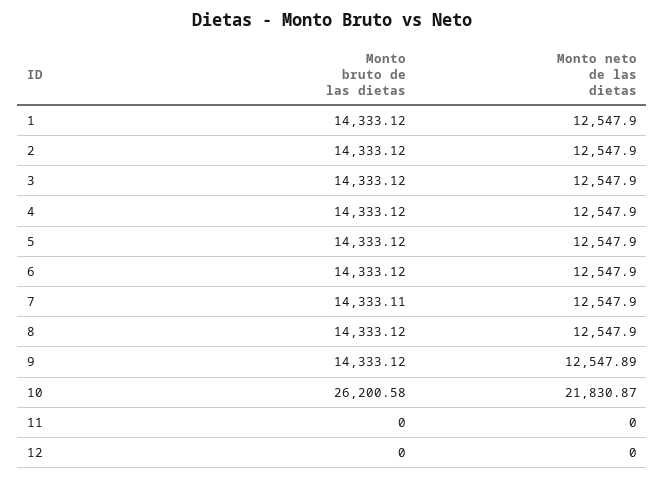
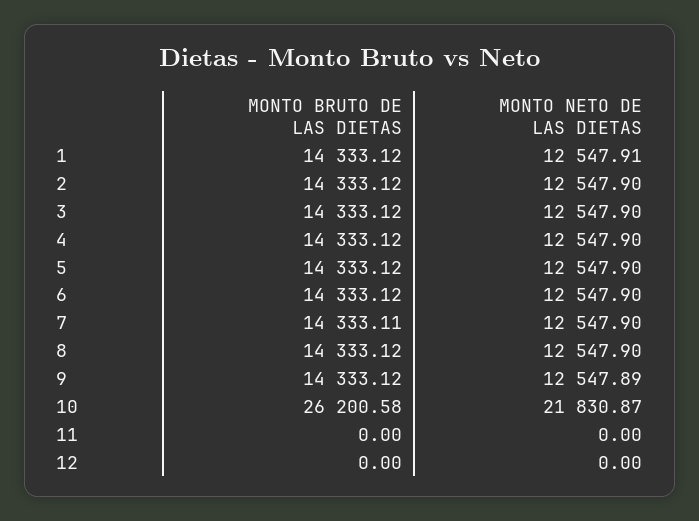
Monto neto de las dietas, 1: 12547.9 -> 12547.91

